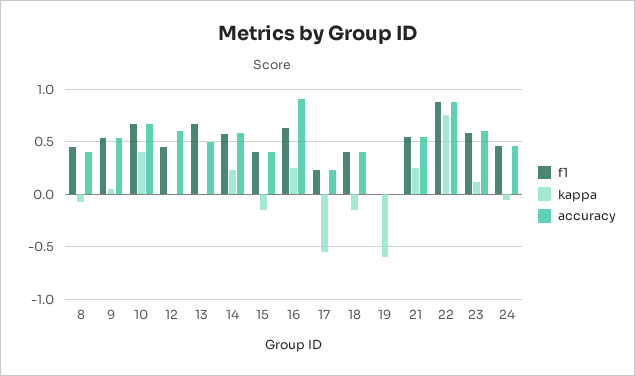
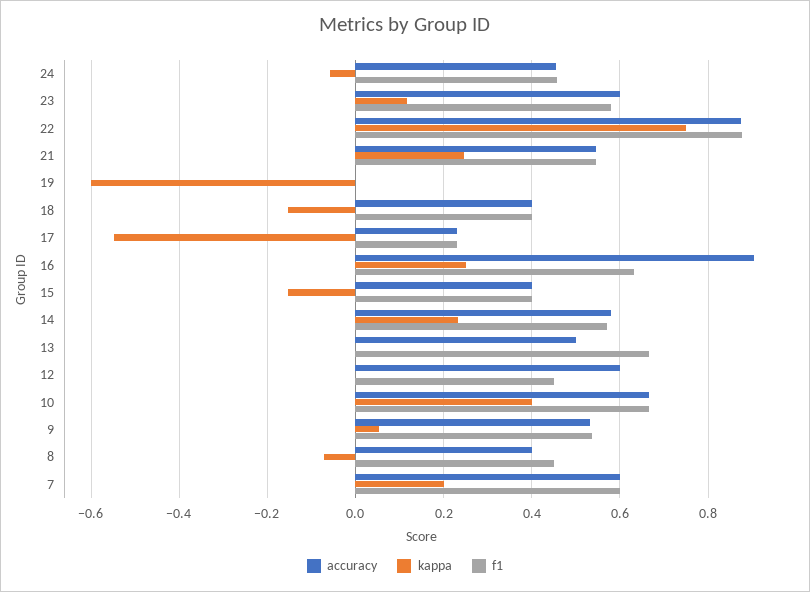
accuracy, 7: none -> 0.6
kappa, 7: none -> 0.2
f1, 7: none -> 0.6

